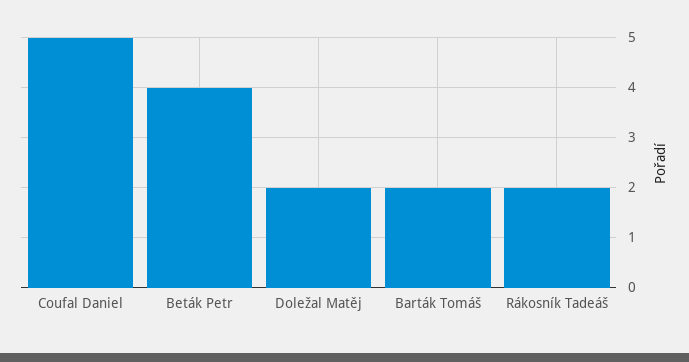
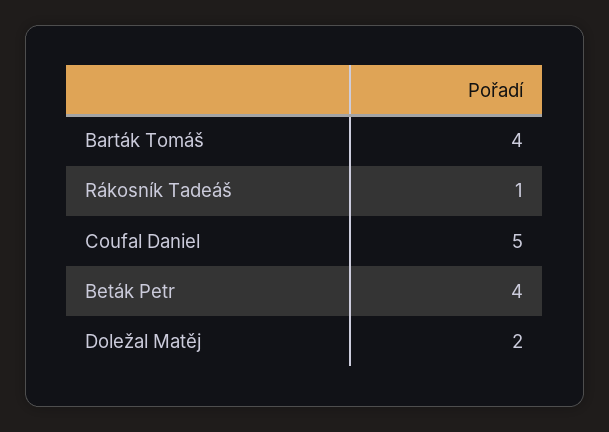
Barták Tomáš: 2 -> 4
Rákosník Tadeáš: 2 -> 1

